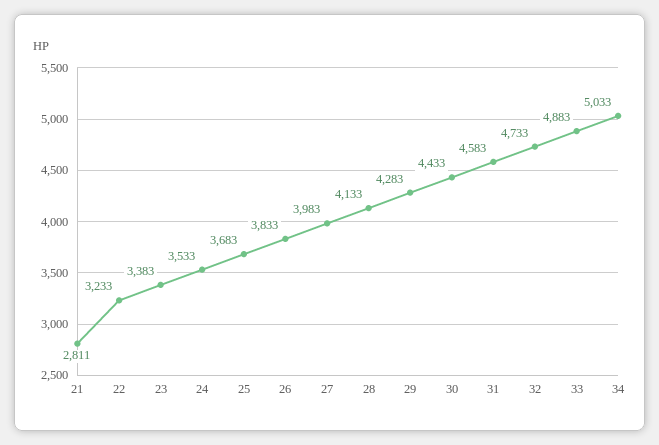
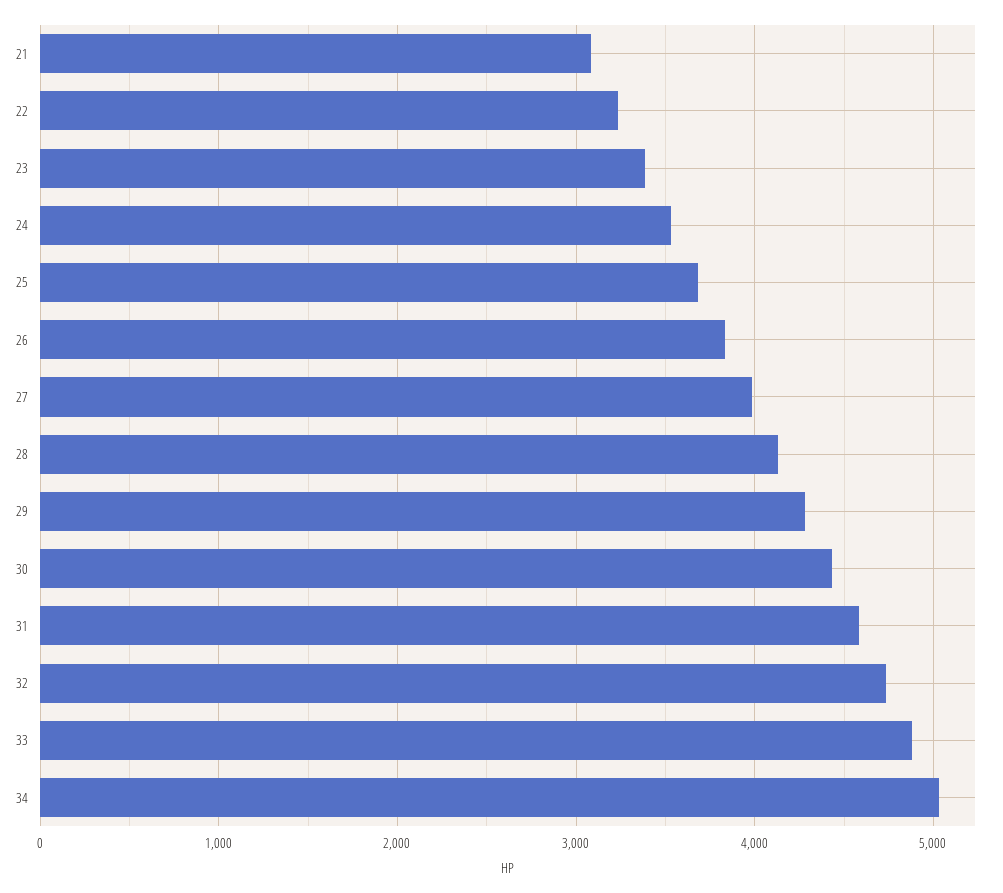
21: 2811 -> 3100

